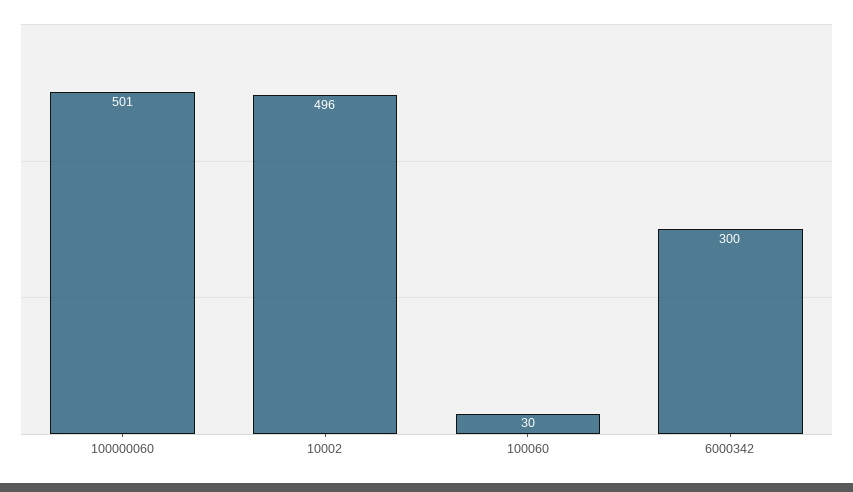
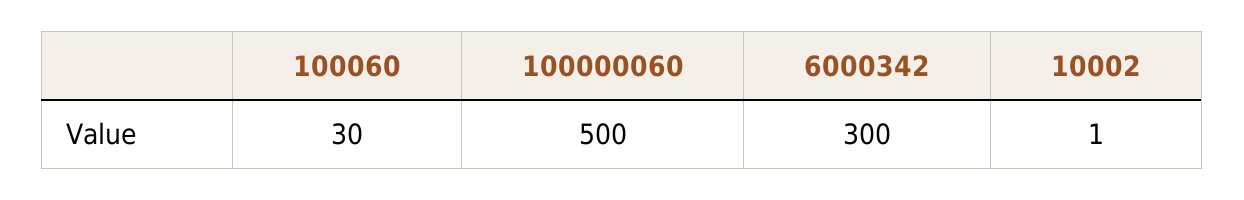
100000060: 501 -> 500
10002: 496 -> 1

